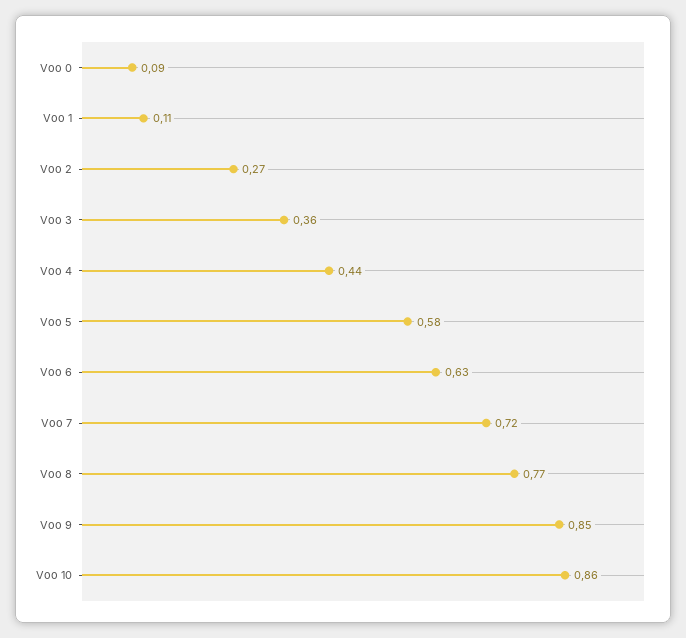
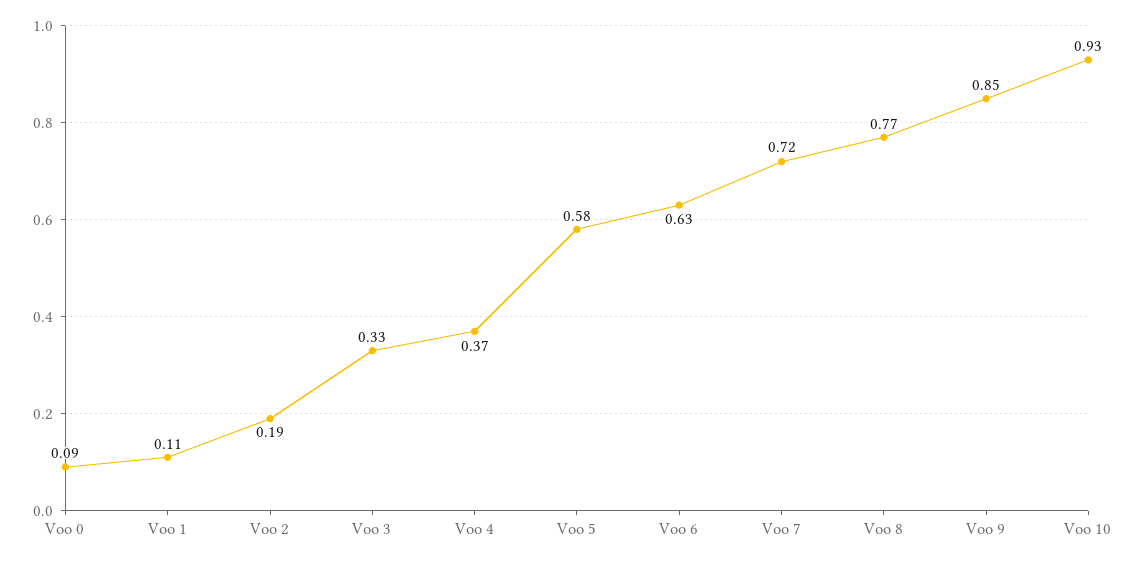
Voo 2: 0.27 -> 0.19
Voo 3: 0.36 -> 0.33
Voo 4: 0.44 -> 0.37
Voo 10: 0.86 -> 0.93

